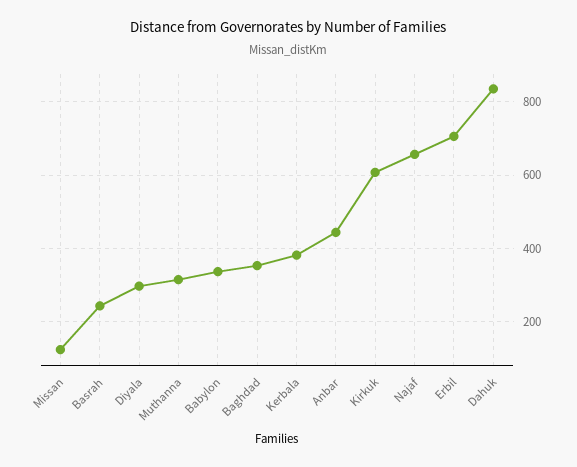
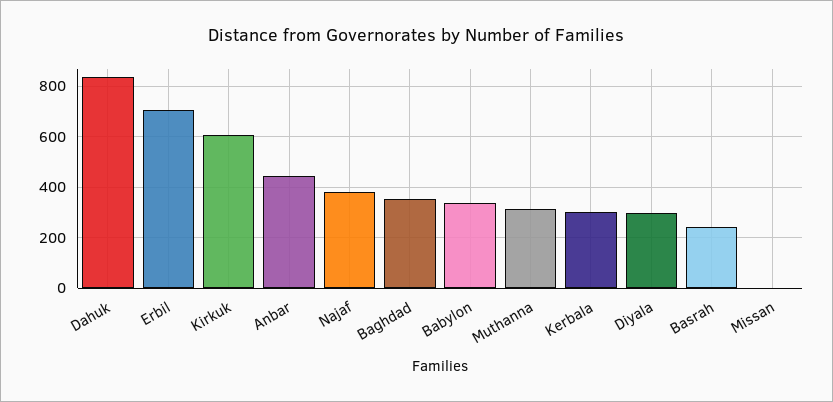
Missan: 120 -> 0
Kerbala: 380 -> 300
Najaf: 660 -> 375

